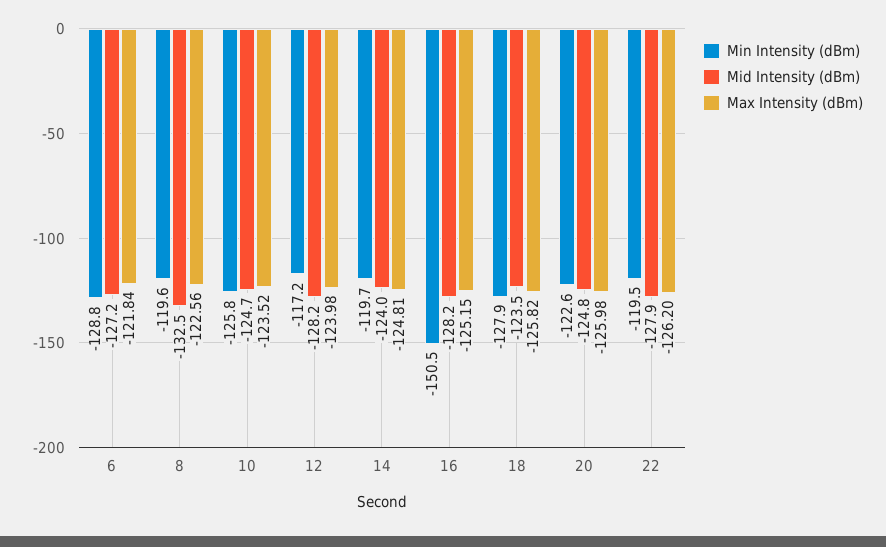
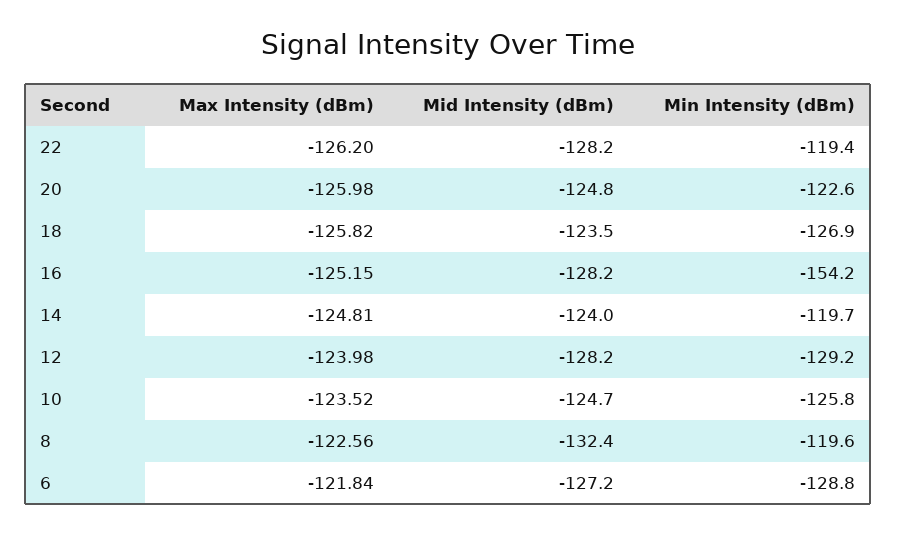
Mid Intensity (dBm), 8: -132.5 -> -132.4
Min Intensity (dBm), 12: -117.2 -> -129.2
Min Intensity (dBm), 16: -150.5 -> -154.2
Min Intensity (dBm), 18: -127.9 -> -126.9
Min Intensity (dBm), 22: -119.5 -> -119.4
Mid Intensity (dBm), 22: -127.9 -> -128.2

